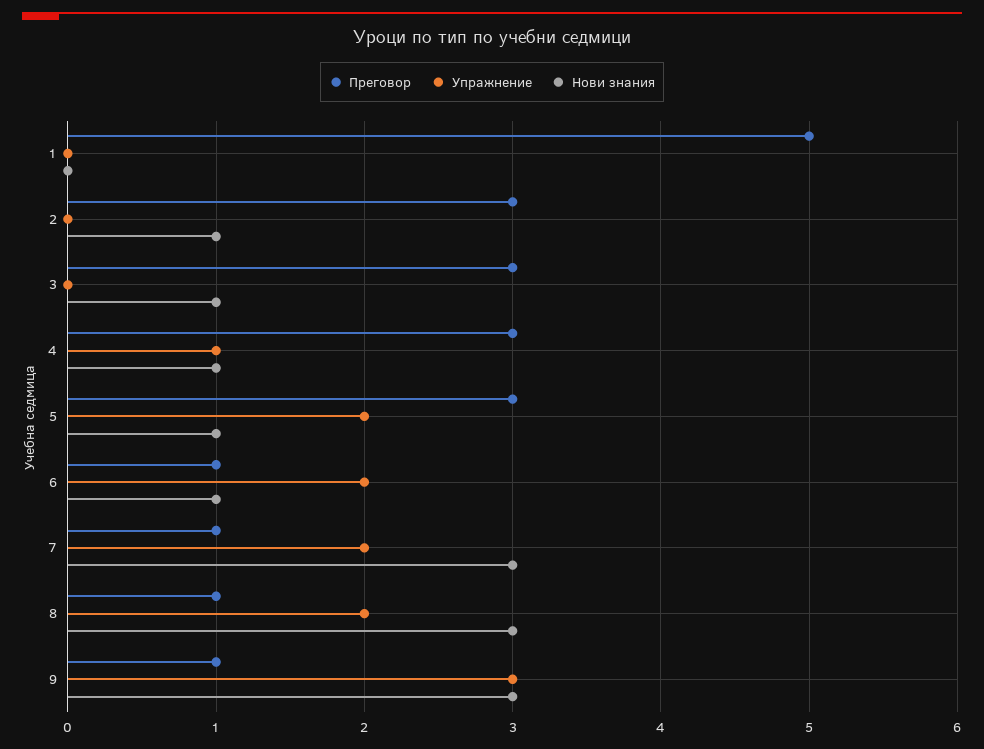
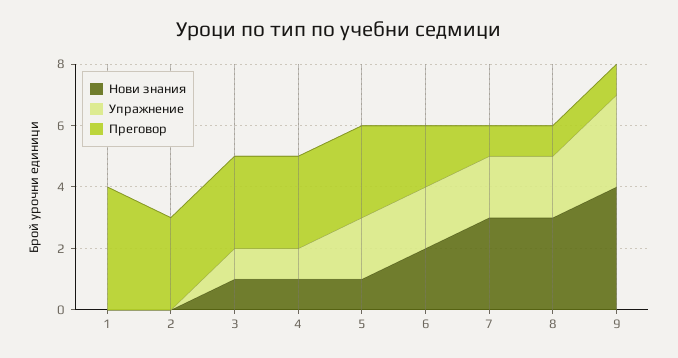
Преговор, 1: 5 -> 4
Нови знания, 2: 1 -> 0
Упражнение, 3: 0 -> 1
Преговор, 6: 1 -> 2
Нови знания, 6: 1 -> 2
Нови знания, 9: 3 -> 4

